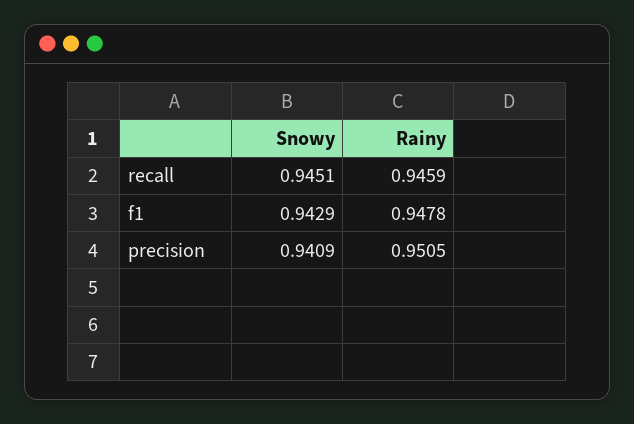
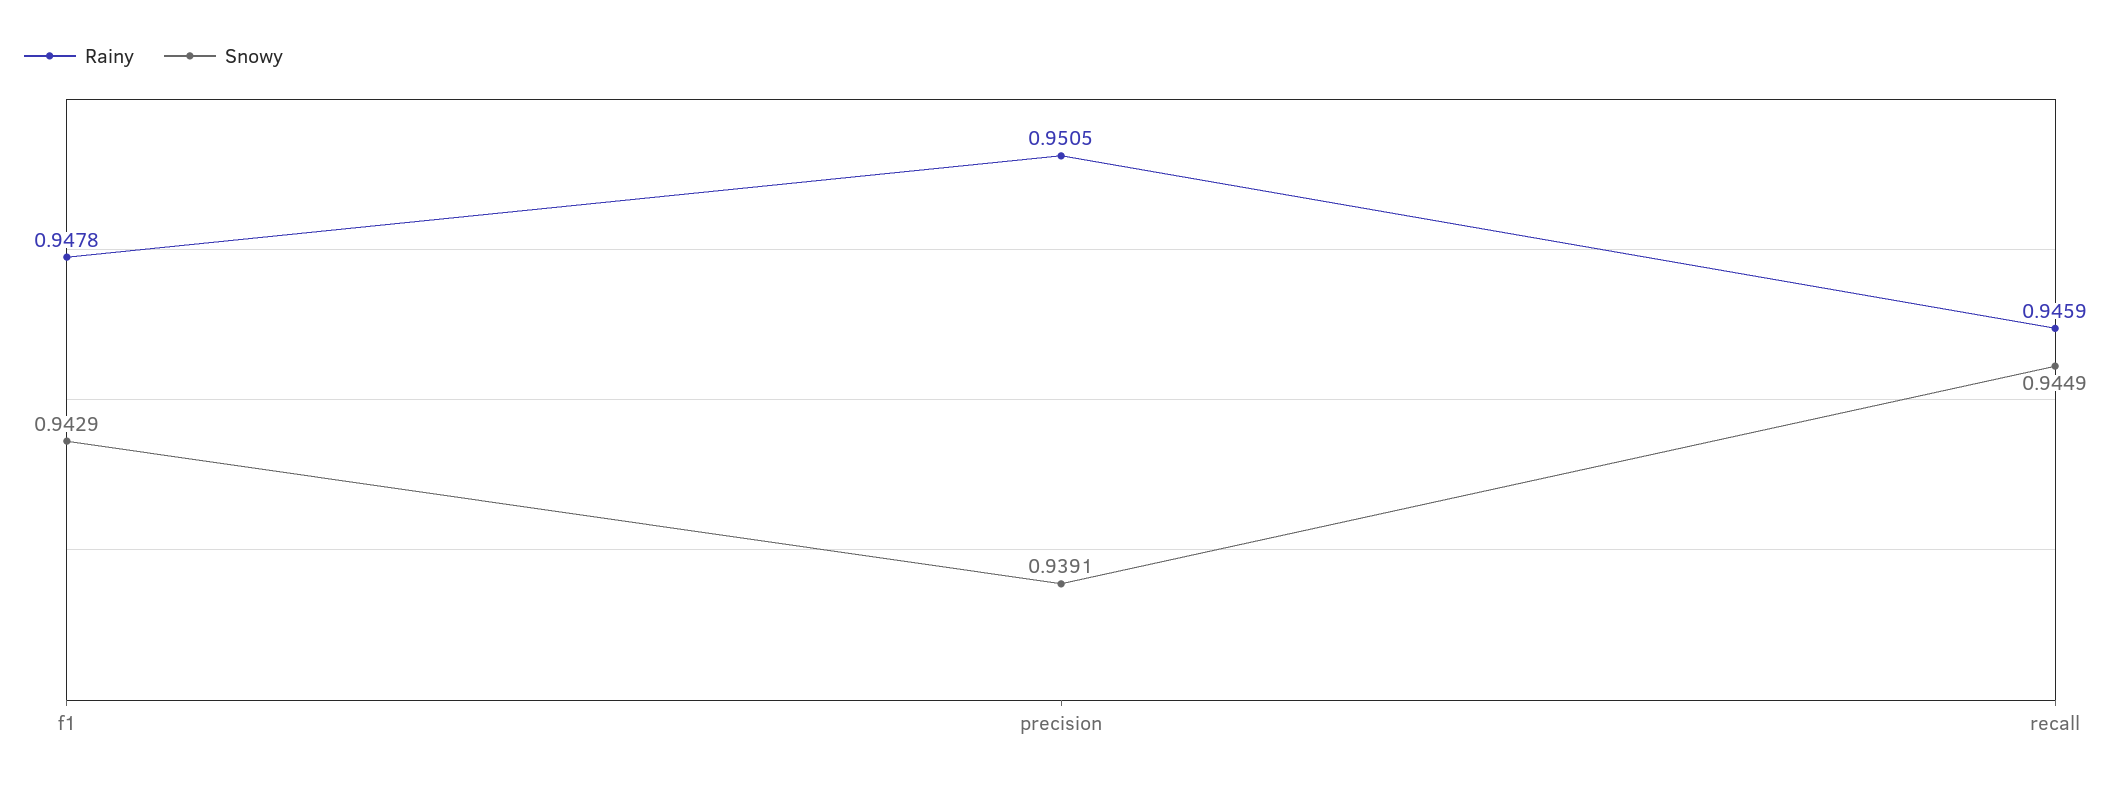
Snowy, recall: 0.9451 -> 0.9449
Snowy, precision: 0.9409 -> 0.9391

